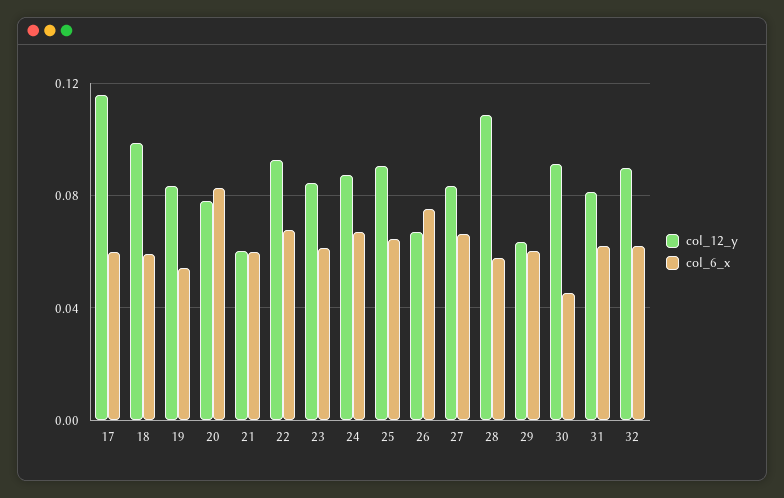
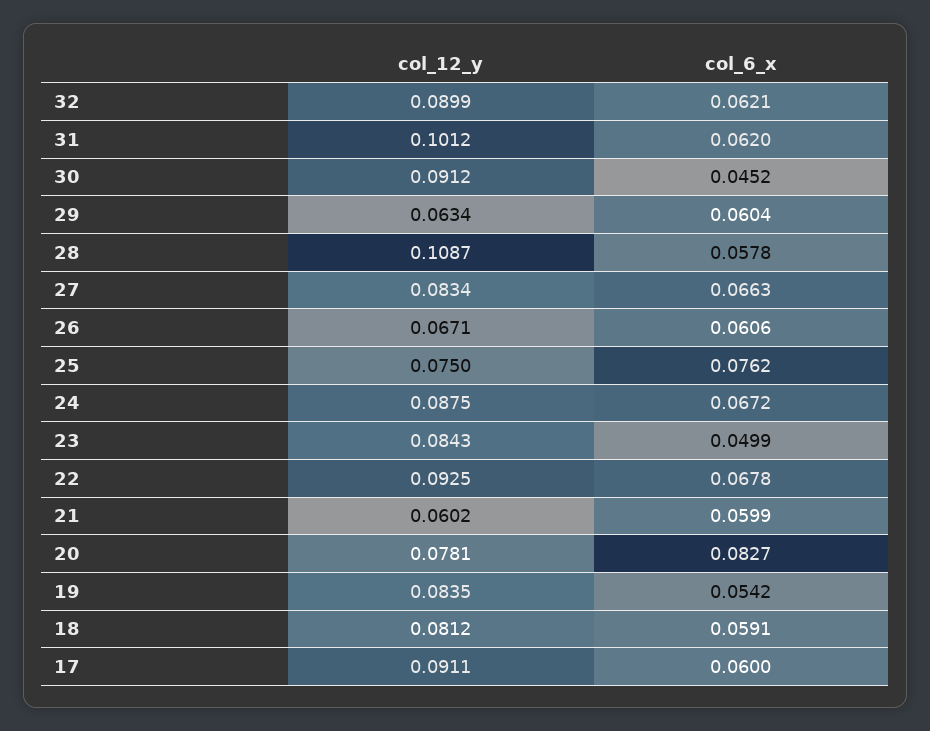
col_12_y, 17: 0.115 -> 0.0911
col_12_y, 18: 0.1 -> 0.0812
col_6_x, 23: 0.06 -> 0.0499
col_12_y, 25: 0.09 -> 0.075
col_6_x, 25: 0.065 -> 0.0762
col_6_x, 26: 0.075 -> 0.0606
col_12_y, 31: 0.08 -> 0.1012

